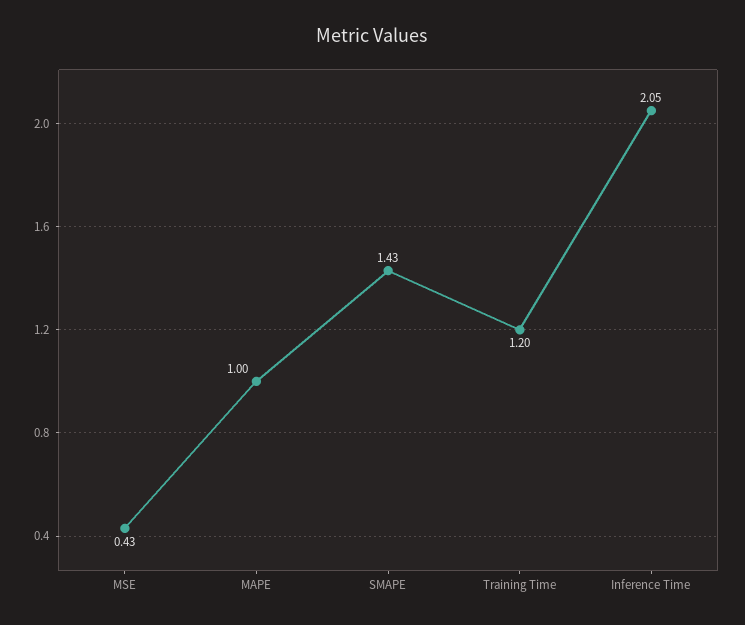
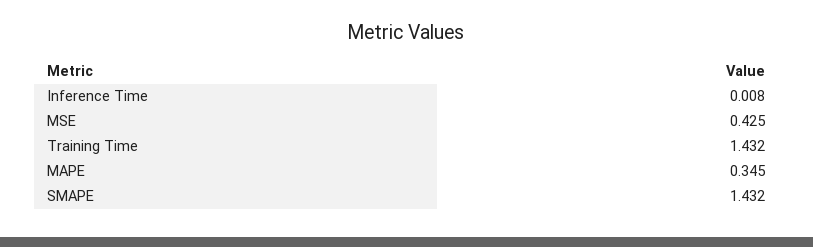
MAPE: 1 -> 0.345
Training Time: 1.2 -> 1.432
Inference Time: 2.05 -> 0.008

